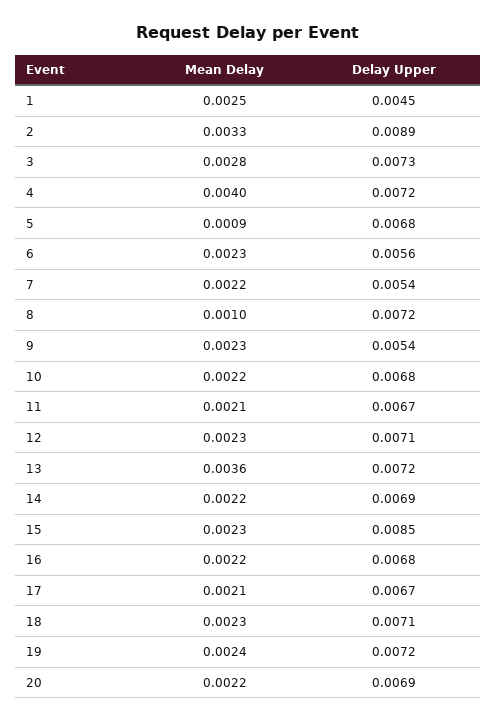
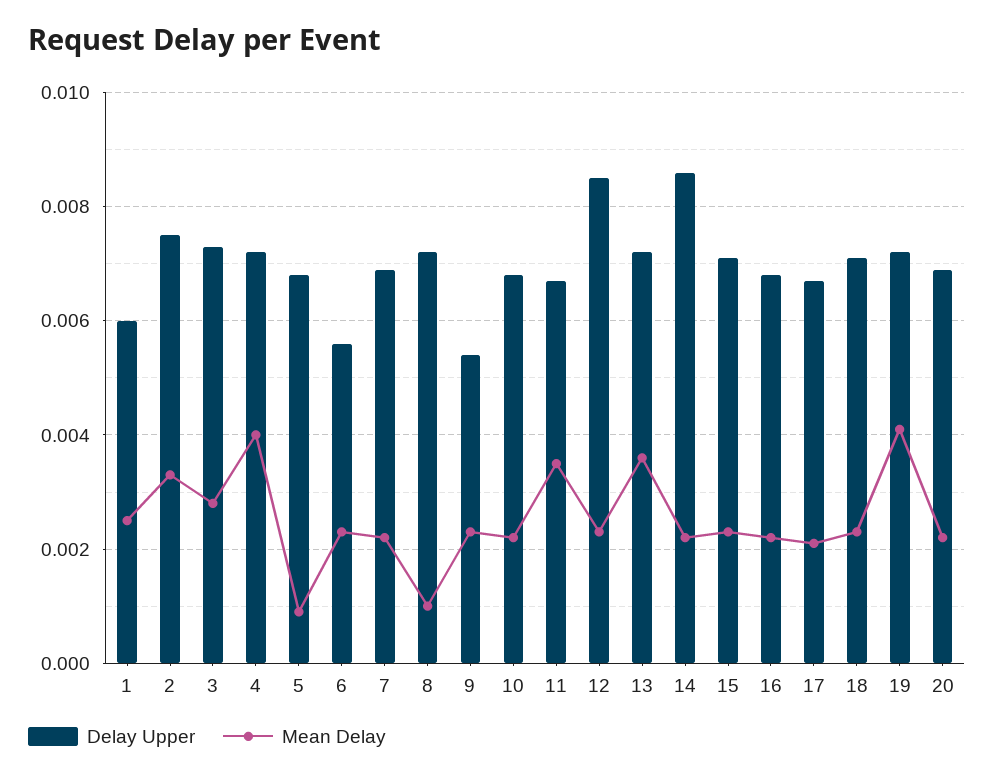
Delay Upper, 1: 0.0045 -> 0.006
Delay Upper, 2: 0.0089 -> 0.0075
Delay Upper, 7: 0.0054 -> 0.007
Mean Delay, 11: 0.0021 -> 0.0035
Delay Upper, 12: 0.0071 -> 0.0085
Delay Upper, 14: 0.0069 -> 0.0085
Delay Upper, 15: 0.0085 -> 0.007
Mean Delay, 19: 0.0024 -> 0.004

